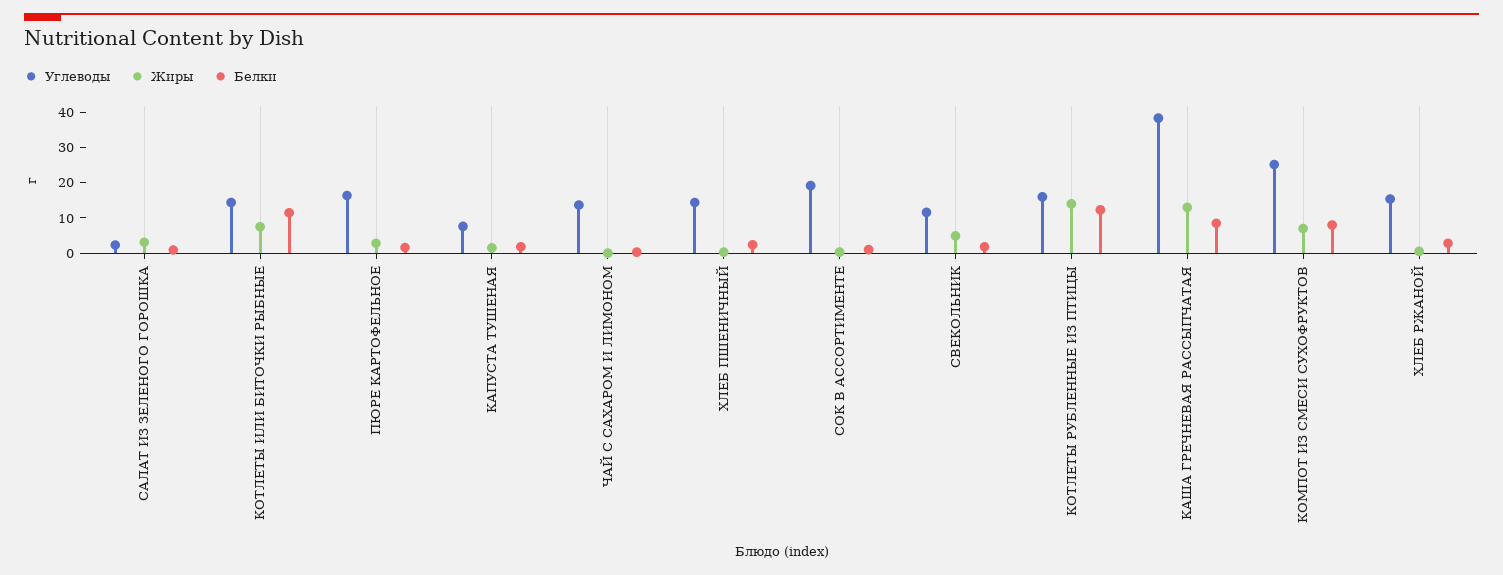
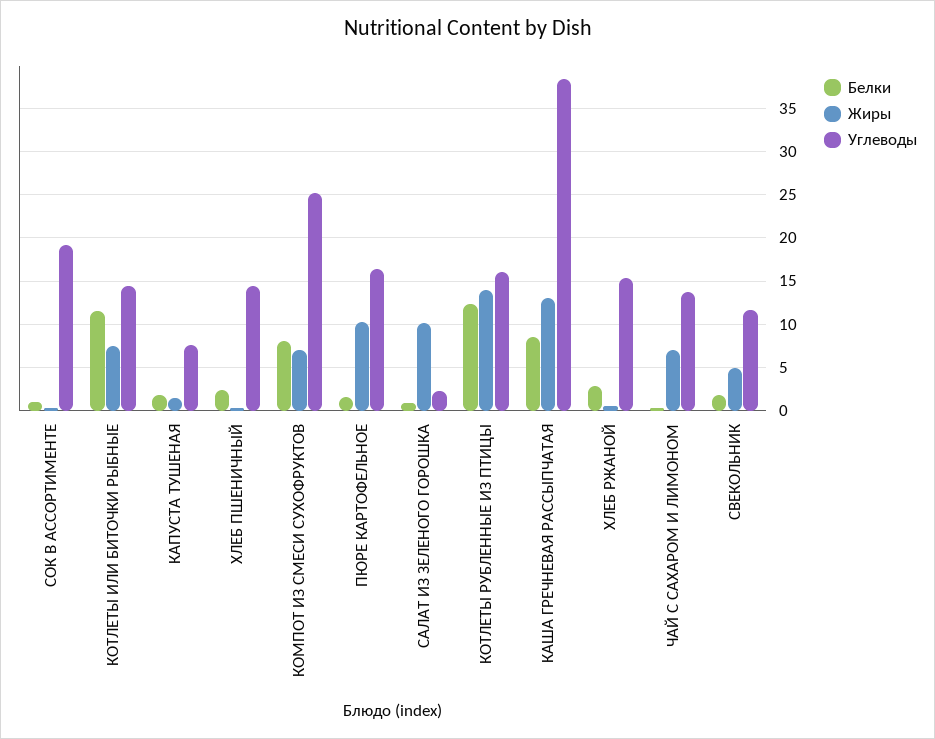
Жиры, САЛАТ ИЗ ЗЕЛЕНОГО ГОРОШКА: 2.5 -> 10
Жиры, ПЮРЕ КАРТОФЕЛЬНОЕ: 2.5 -> 10
Жиры, ЧАЙ С САХАРОМ И ЛИМОНОМ: 0 -> 7

